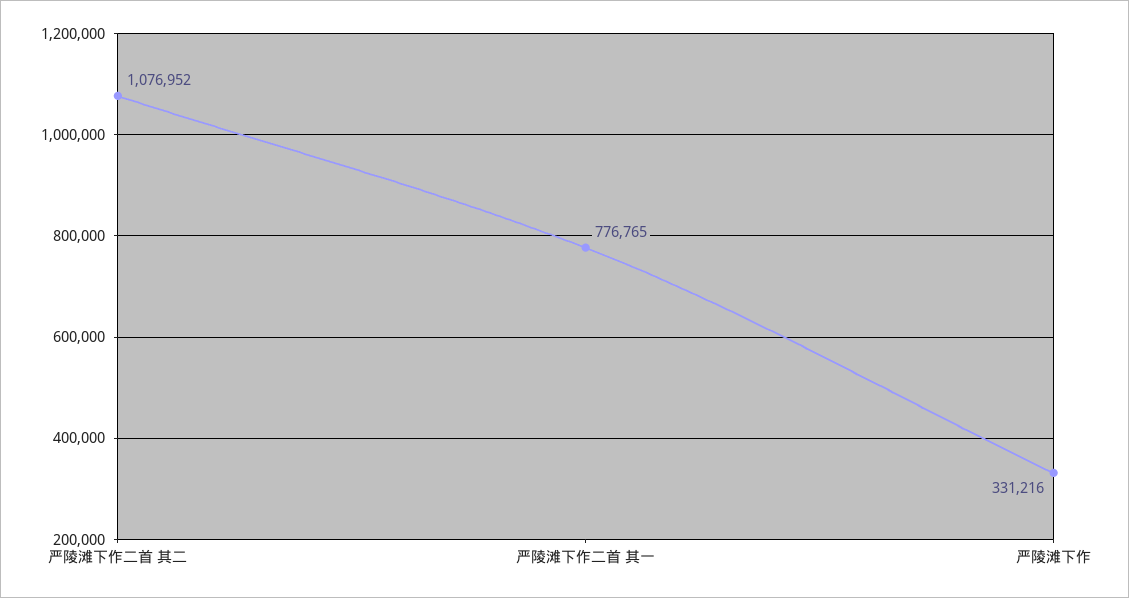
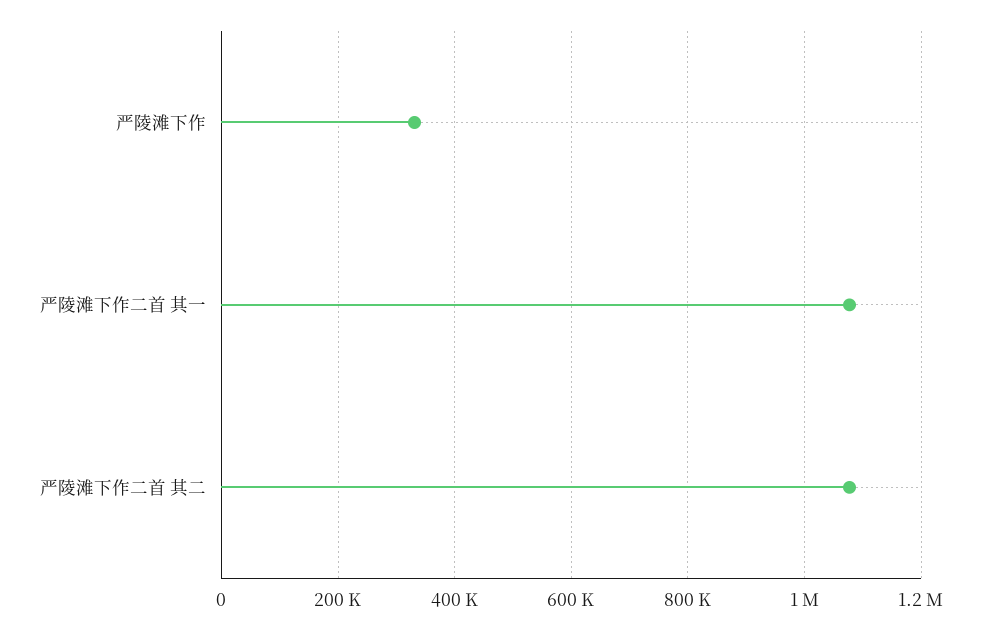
严陵滩下作二首 其一: 776765 -> 1080000

